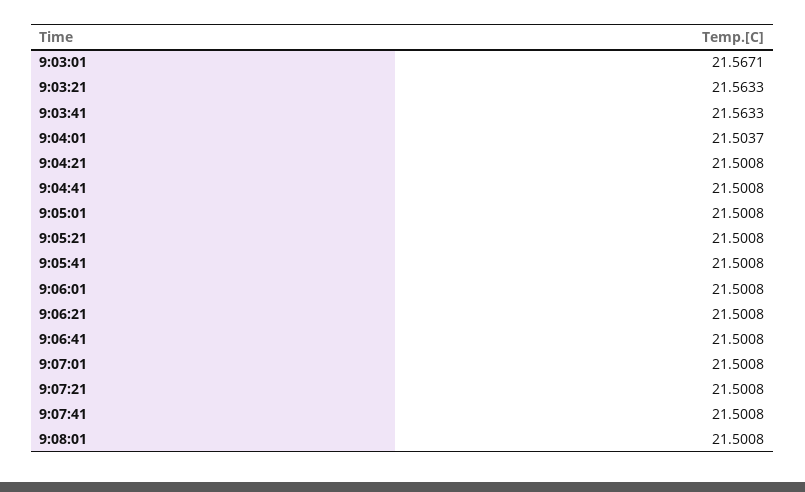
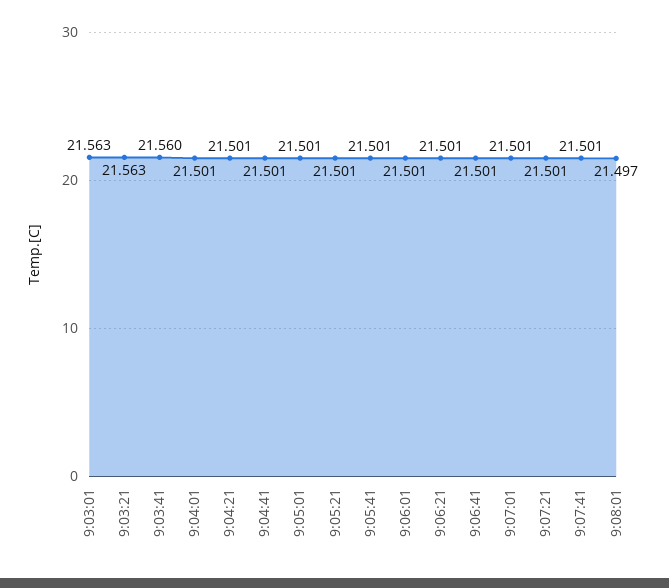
9:03:01: 21.5671 -> 21.563
9:03:41: 21.5633 -> 21.56
9:04:01: 21.5037 -> 21.501
9:08:01: 21.5008 -> 21.497

